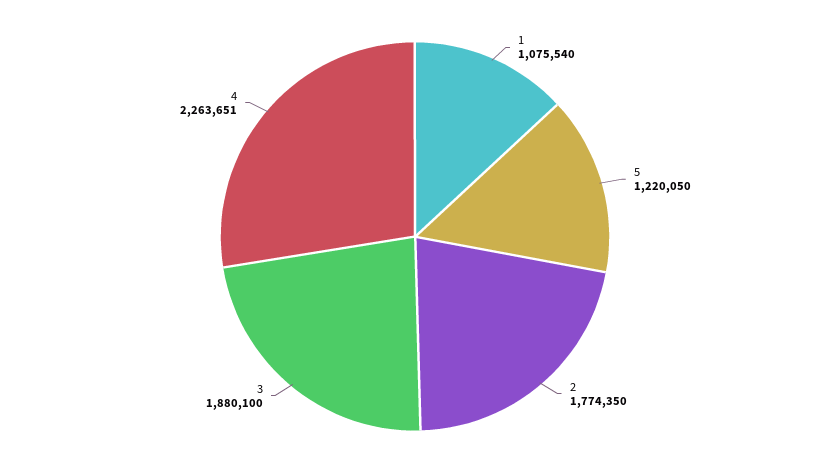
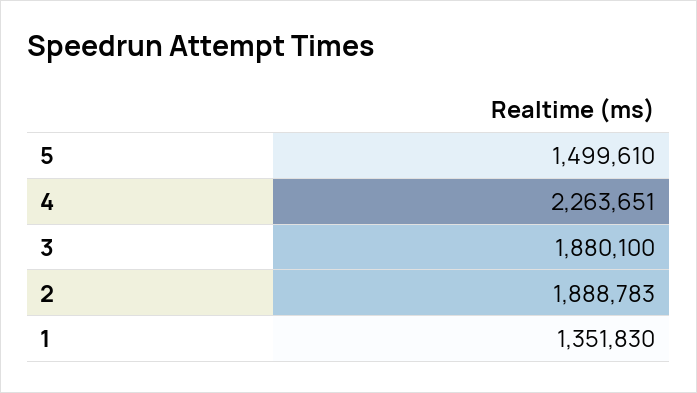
1: 1075540 -> 1351830
5: 1220050 -> 1499610
2: 1774350 -> 1888783

